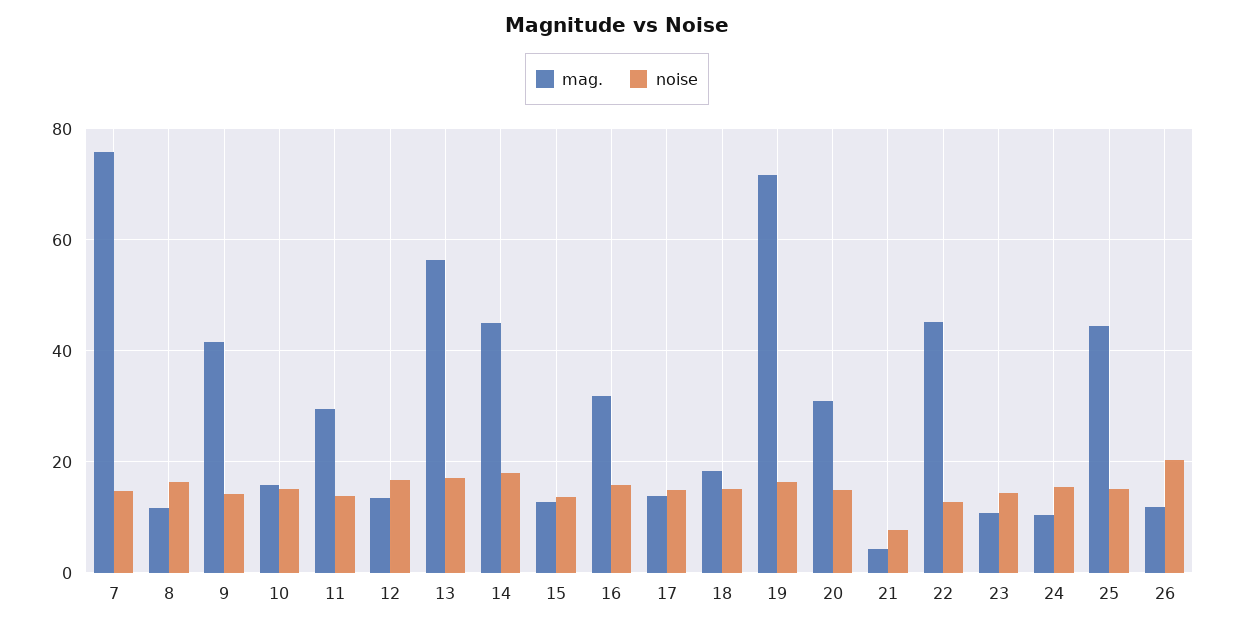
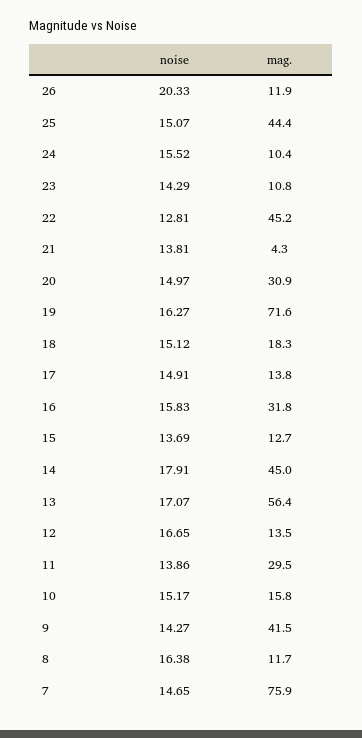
noise, 21: 8 -> 13.81

